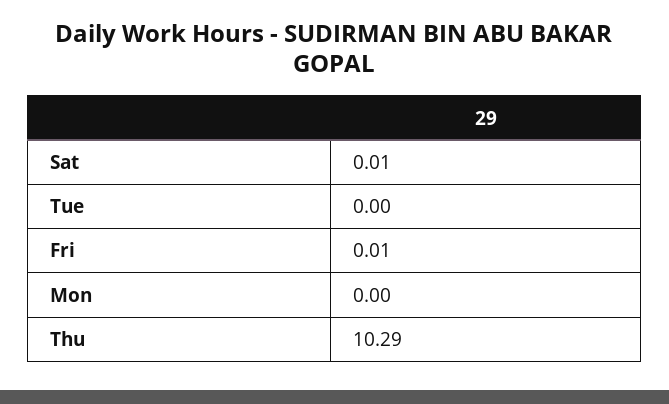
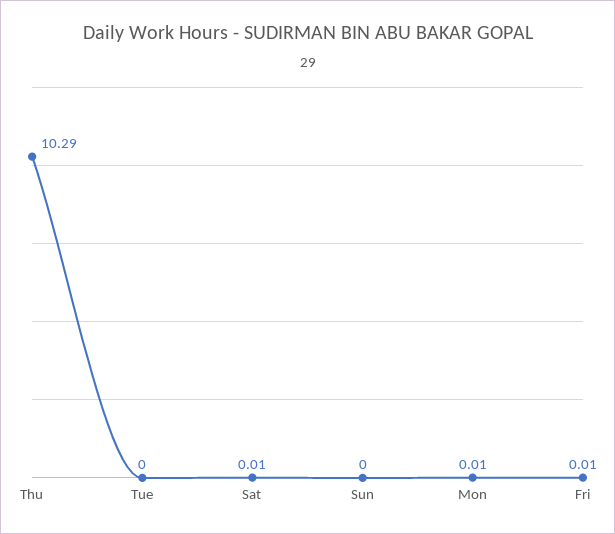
Mon: 0 -> 0.01
Sun: none -> 0

